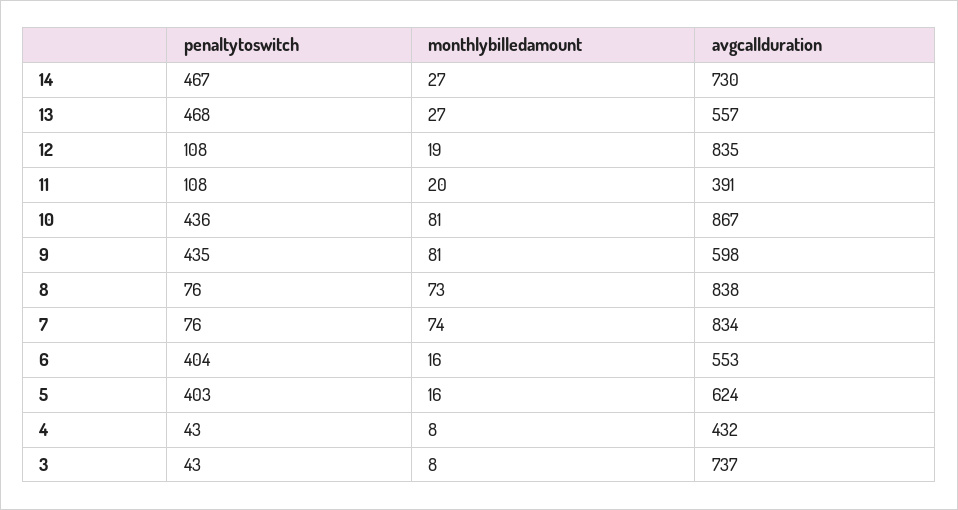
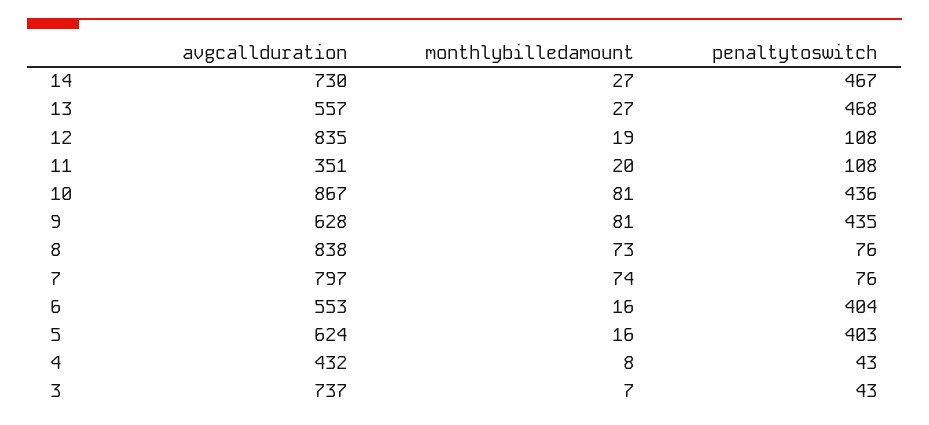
avgcallduration, 11: 391 -> 351
avgcallduration, 9: 598 -> 628
avgcallduration, 7: 834 -> 797
monthlybilledamount, 3: 8 -> 7

